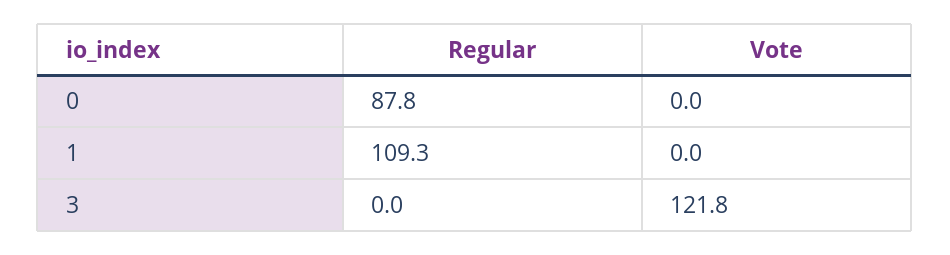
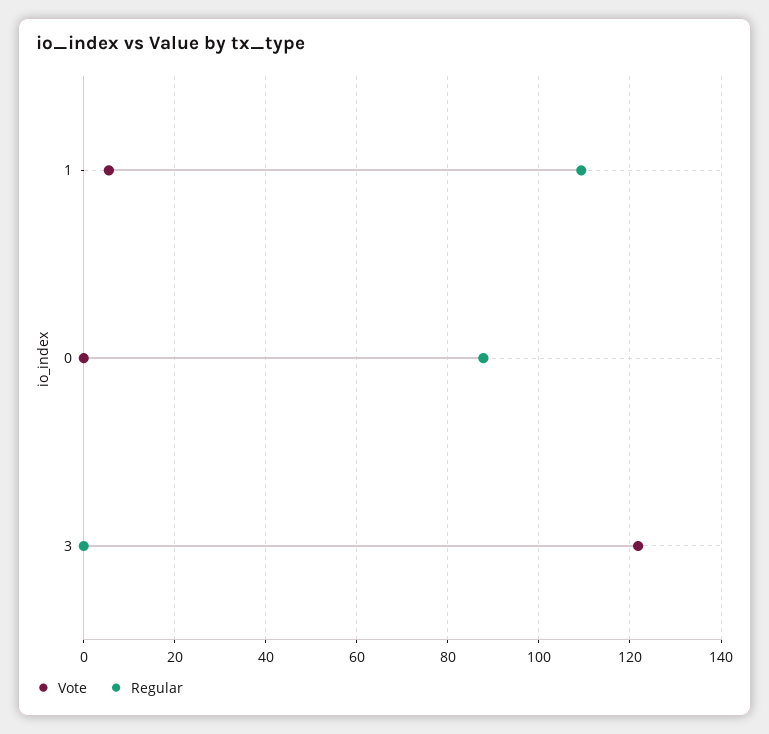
Vote, 1: 0 -> 6

